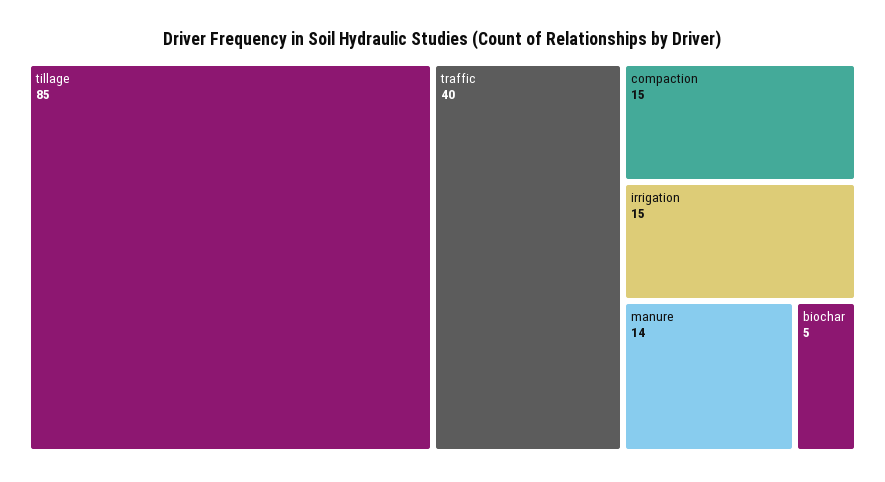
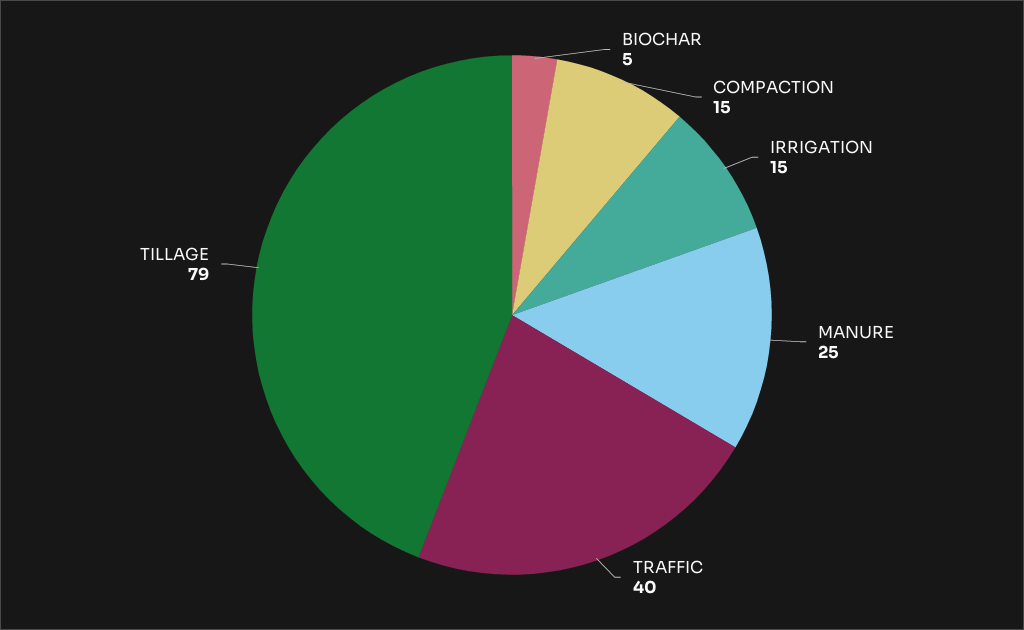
tillage: 85 -> 79
manure: 14 -> 25

